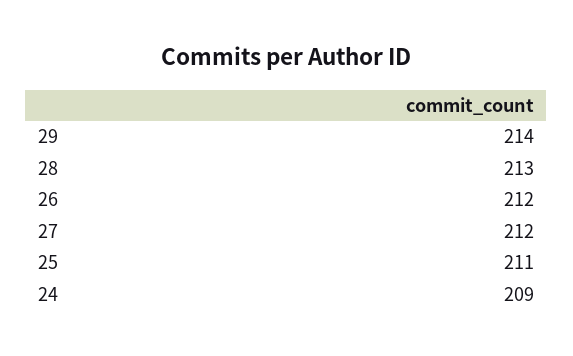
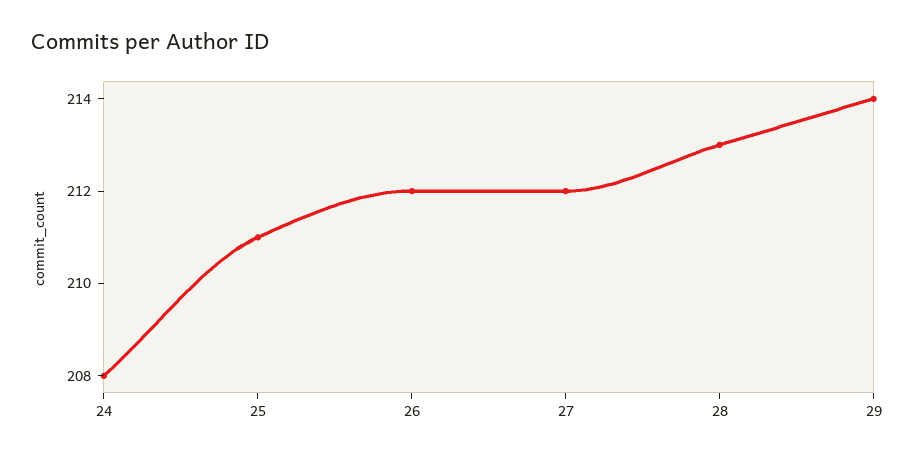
24: 209 -> 208

